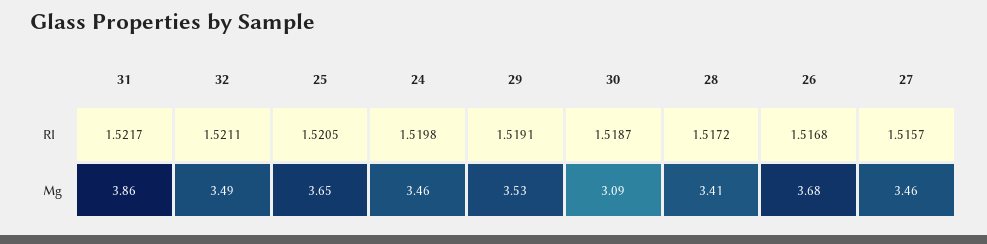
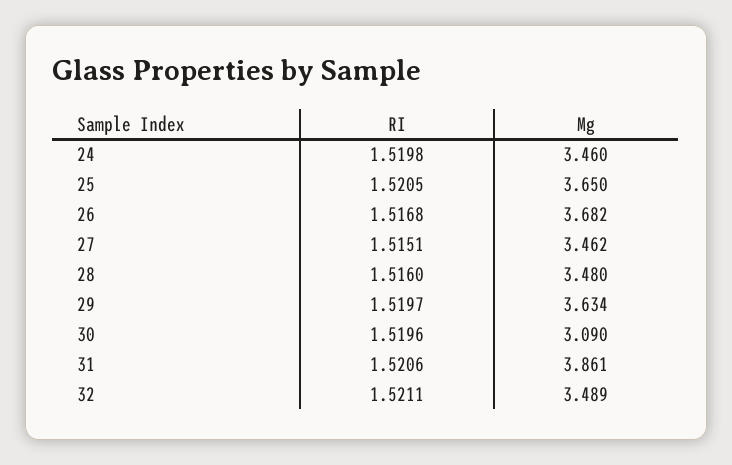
31, RI: 1.5217 -> 1.5206
29, RI: 1.5191 -> 1.5197
30, RI: 1.5187 -> 1.5196
28, RI: 1.5172 -> 1.516
27, RI: 1.5157 -> 1.5151
29, Mg: 3.53 -> 3.634
28, Mg: 3.41 -> 3.48

